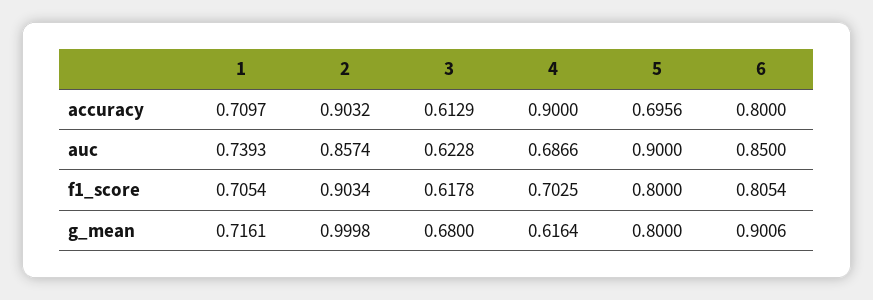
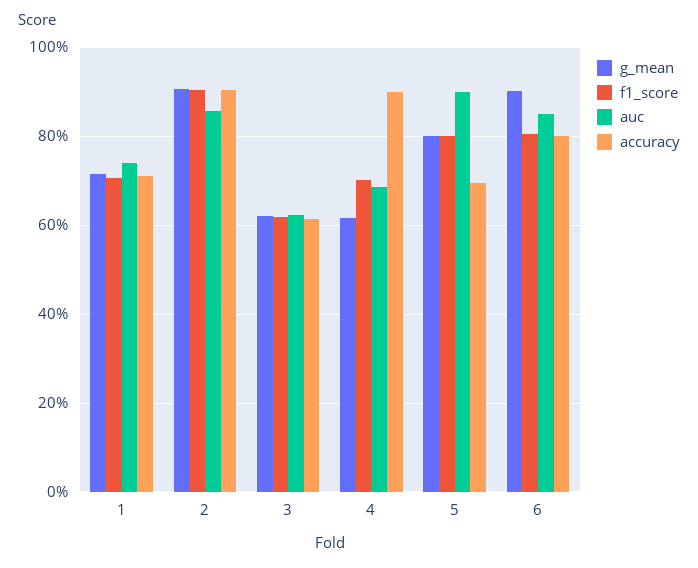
g_mean, 2: 0.9998 -> 0.9
g_mean, 3: 0.68 -> 0.62

